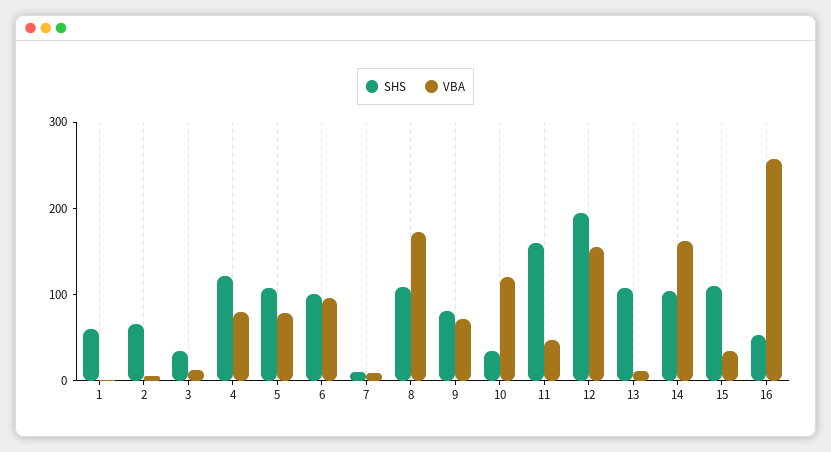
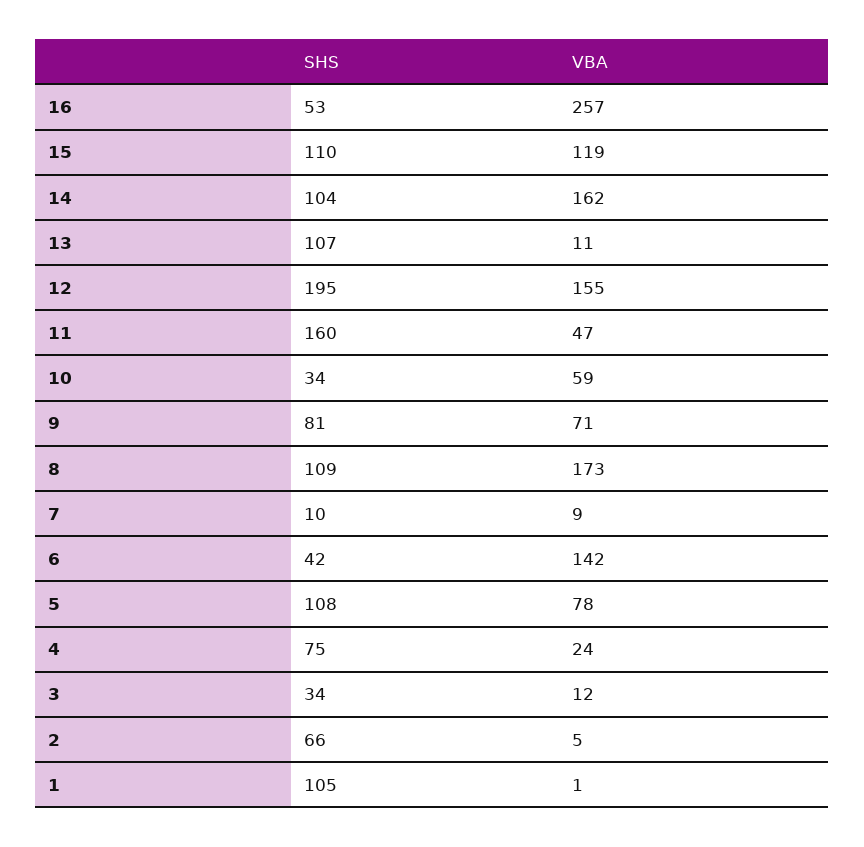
SHS, 1: 60 -> 105
SHS, 4: 120 -> 75
VBA, 4: 80 -> 24
SHS, 6: 100 -> 42
VBA, 6: 100 -> 142
VBA, 10: 120 -> 59
VBA, 15: 40 -> 119

